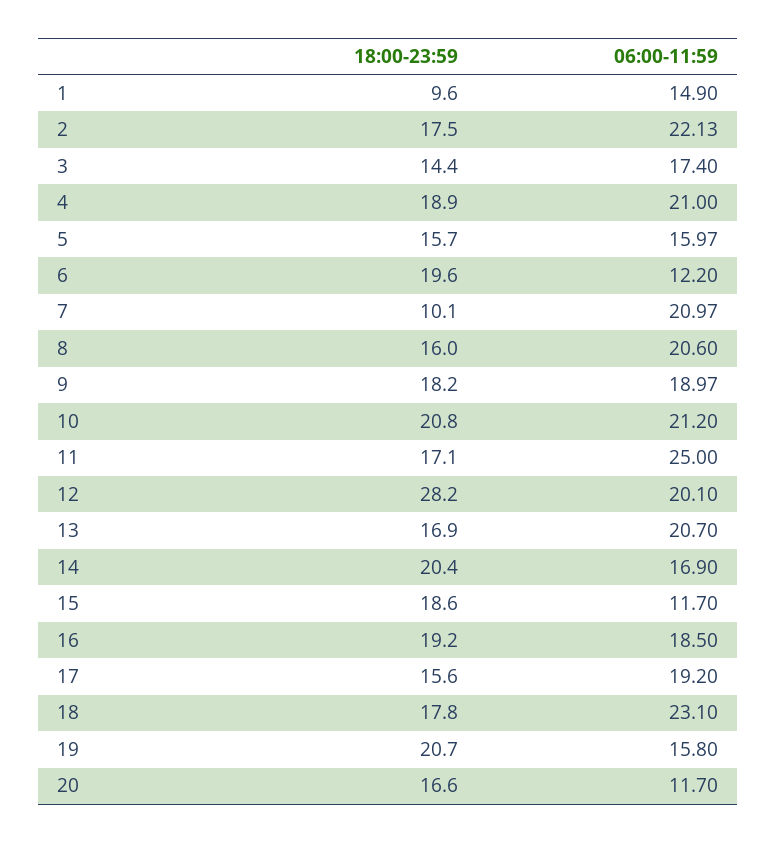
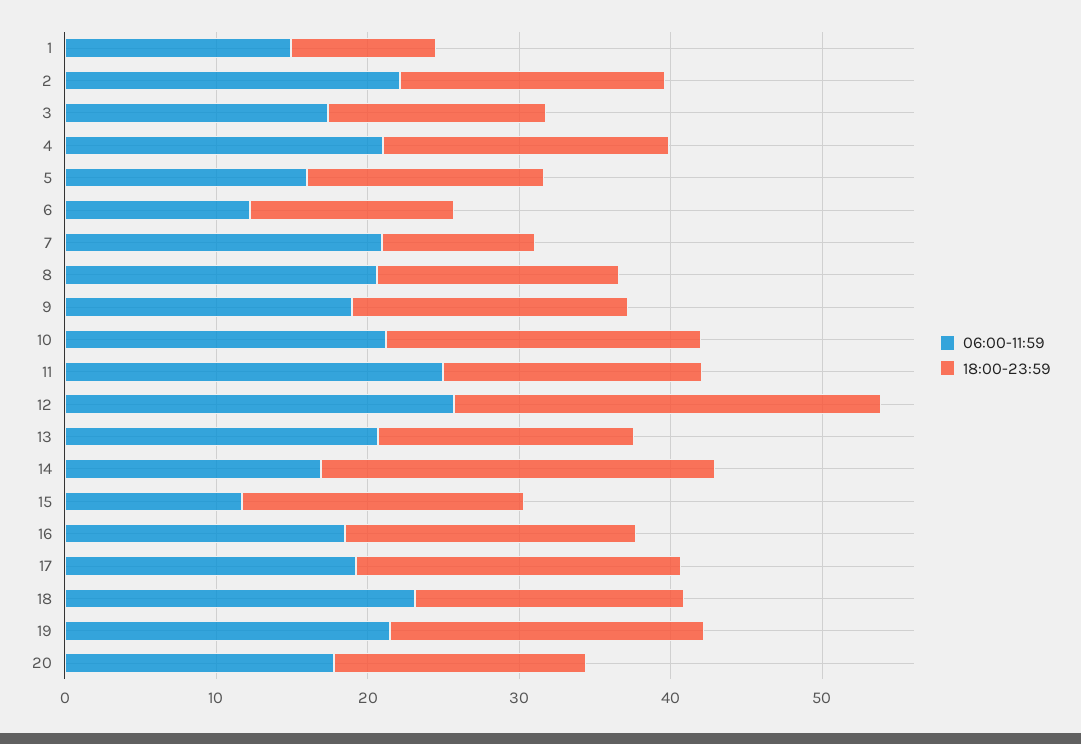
18:00-23:59, 6: 19.6 -> 14
06:00-11:59, 12: 20.1 -> 26
18:00-23:59, 14: 20.4 -> 26
18:00-23:59, 17: 15.6 -> 22
06:00-11:59, 19: 15.8 -> 22
06:00-11:59, 20: 11.7 -> 18

